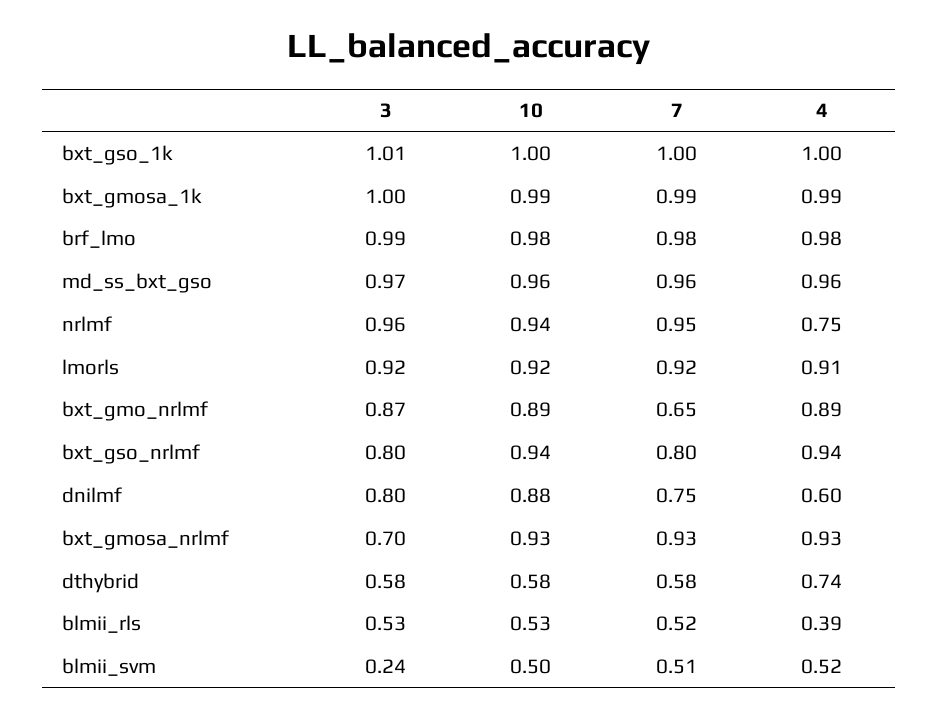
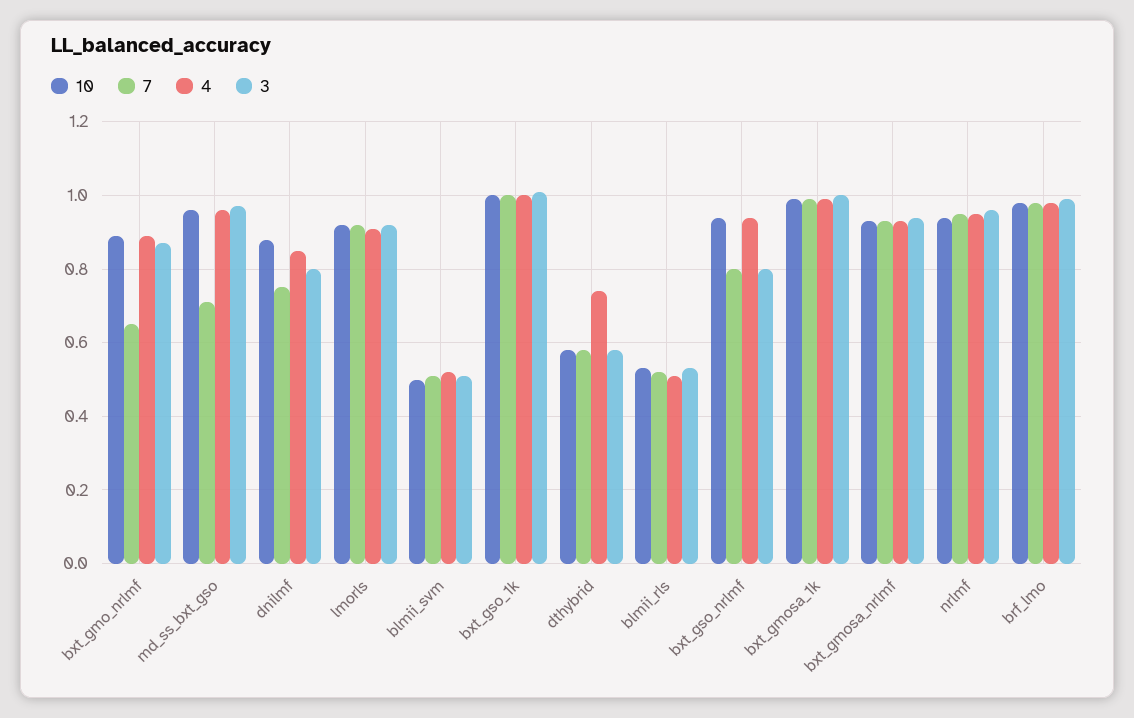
7, md_ss_bxt_gso: 0.96 -> 0.7
4, nrlmf: 0.75 -> 0.95
4, dnilmf: 0.6 -> 0.85
3, bxt_gmosa_nrlmf: 0.7 -> 0.95
4, blmii_rls: 0.39 -> 0.5
3, blmii_svm: 0.24 -> 0.5

